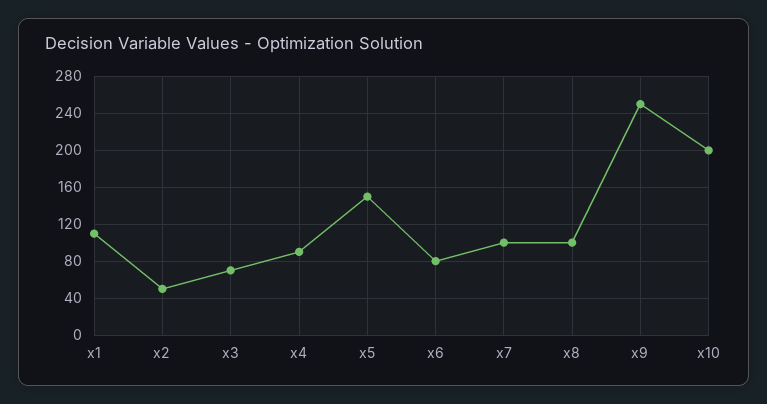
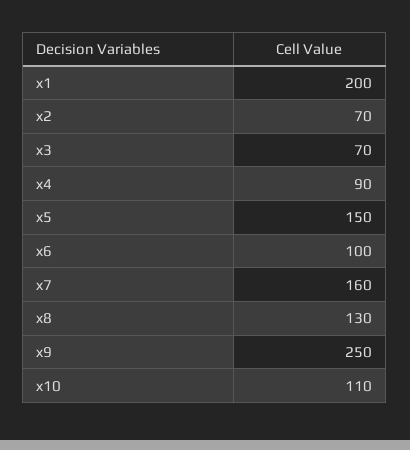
x1: 110 -> 200
x2: 50 -> 70
x6: 80 -> 100
x7: 100 -> 160
x8: 100 -> 130
x10: 200 -> 110

